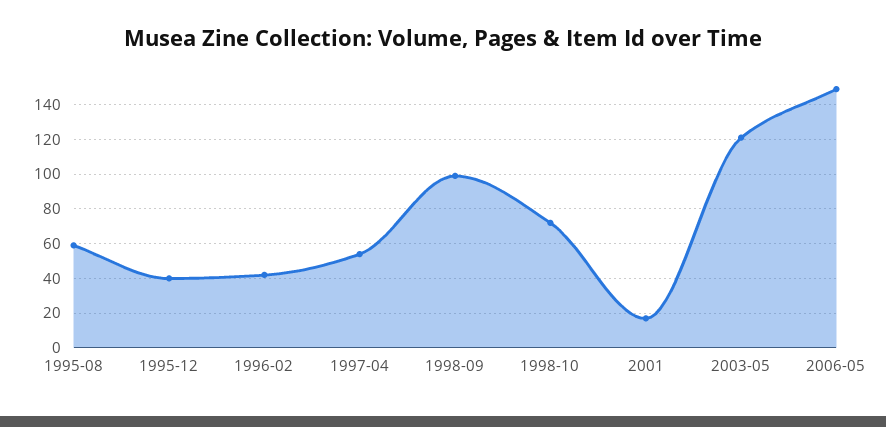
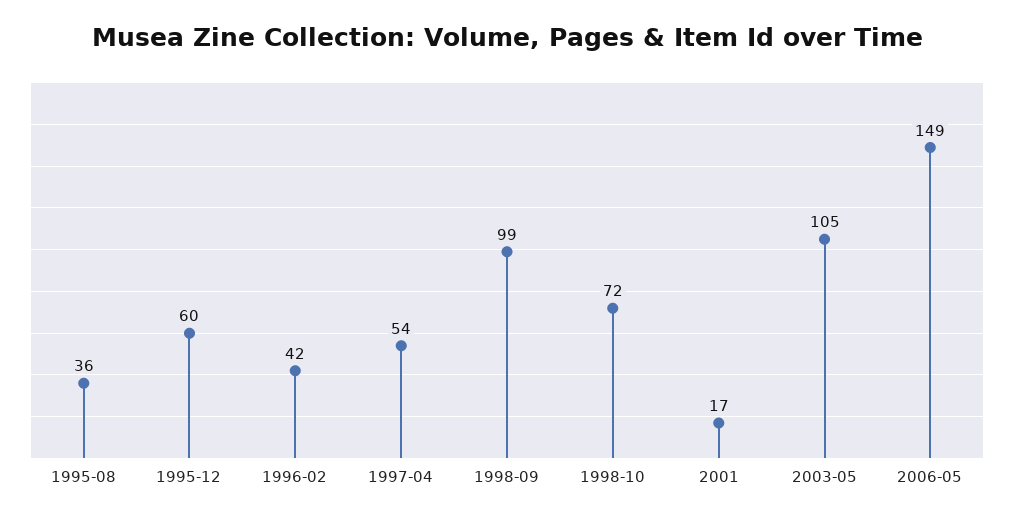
1995-08: 60 -> 36
1995-12: 40 -> 60
2003-05: 120 -> 105

